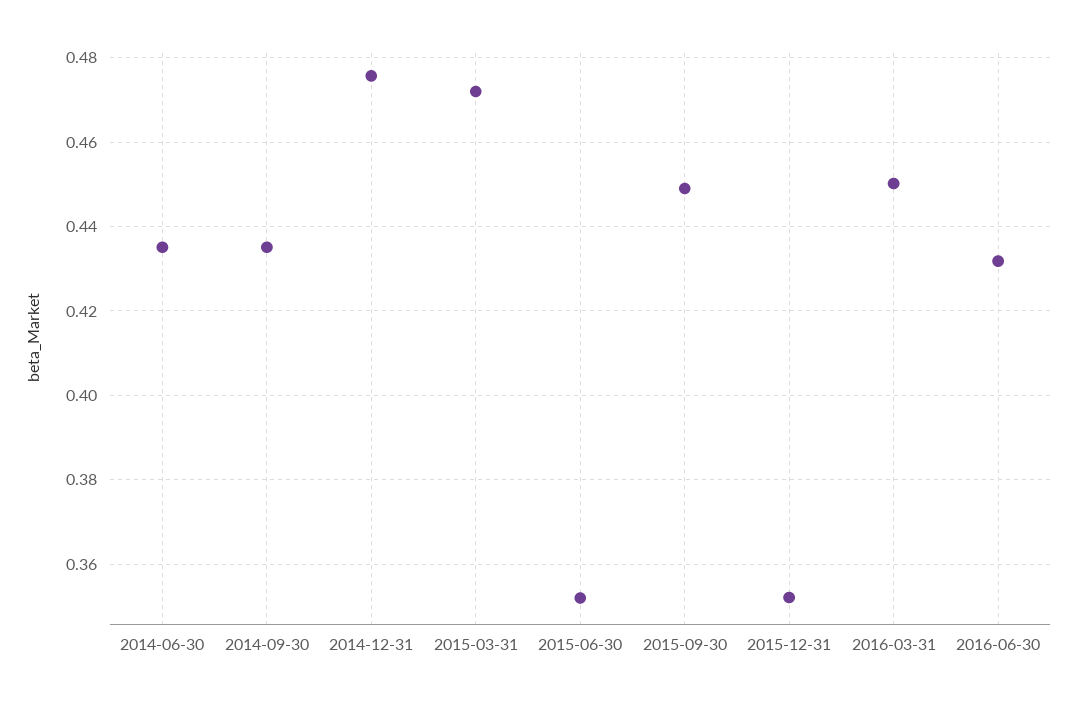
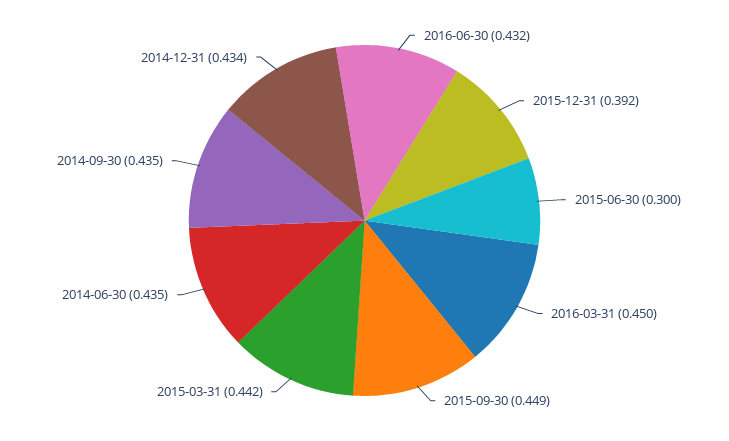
2014-12-31: 0.476 -> 0.434
2015-03-31: 0.472 -> 0.442
2015-06-30: 0.352 -> 0.3
2015-12-31: 0.352 -> 0.392

